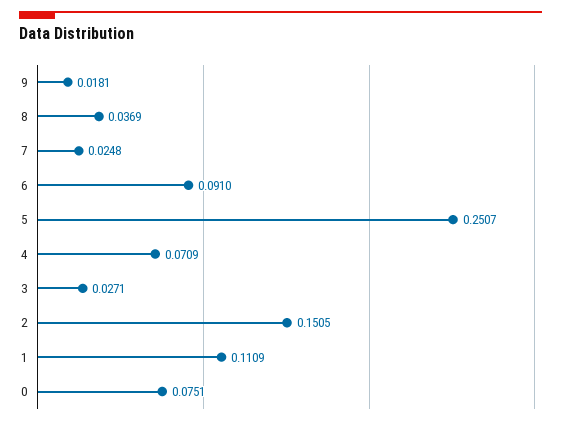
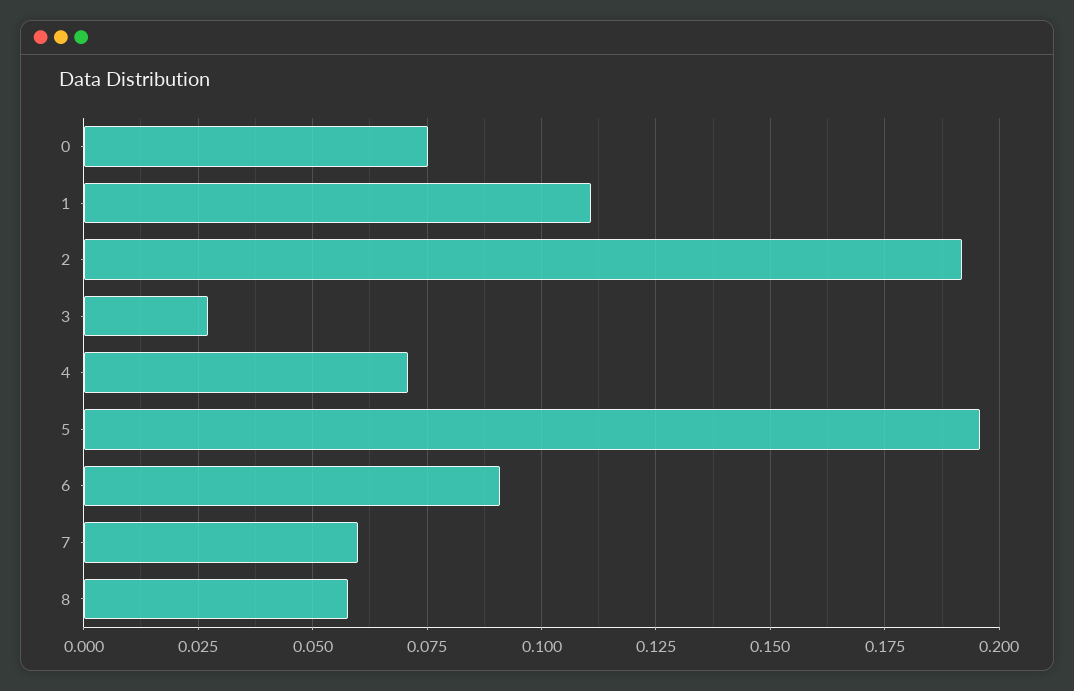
9: 0.0181 -> none
8: 0.0369 -> 0.0575
7: 0.0248 -> 0.06
5: 0.2507 -> 0.195
2: 0.1505 -> 0.1925

